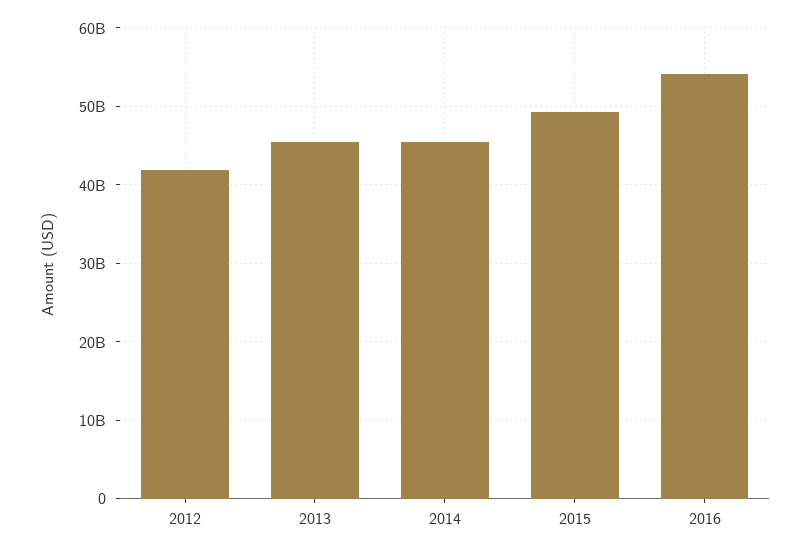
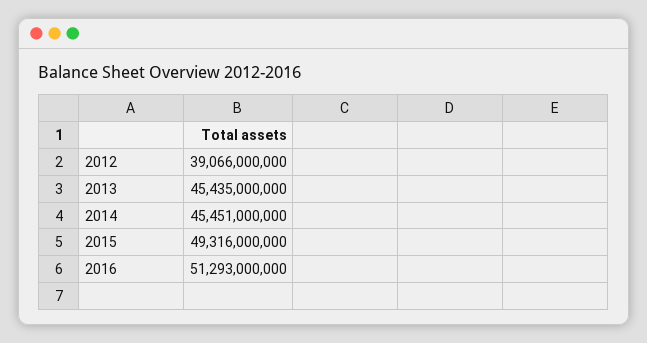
2012: 42000000000 -> 39066000000
2016: 54000000000 -> 51293000000

